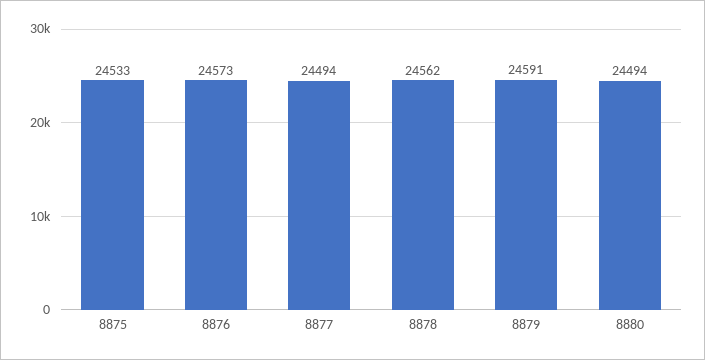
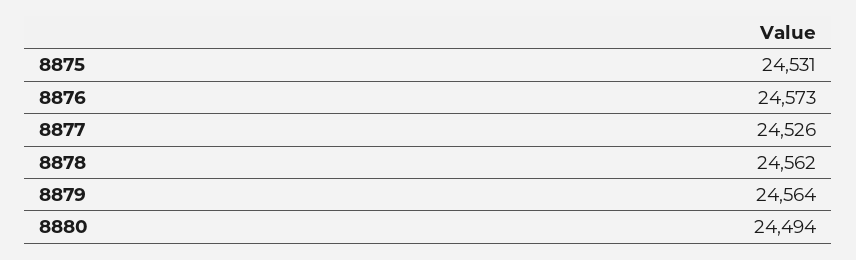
8875: 24533 -> 24531
8877: 24494 -> 24526
8879: 24591 -> 24564

